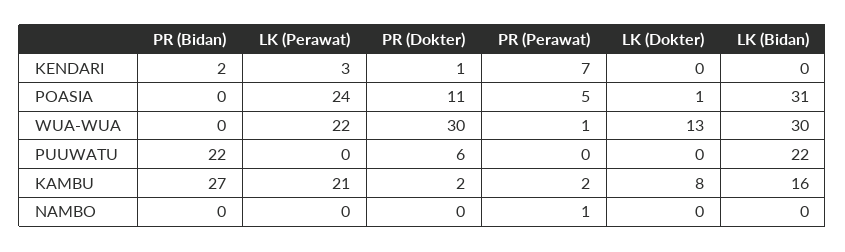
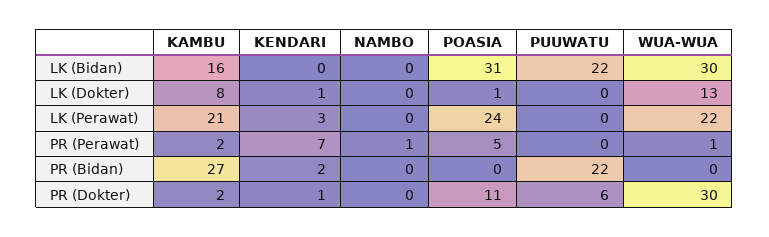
LK (Dokter), KENDARI: 0 -> 1

